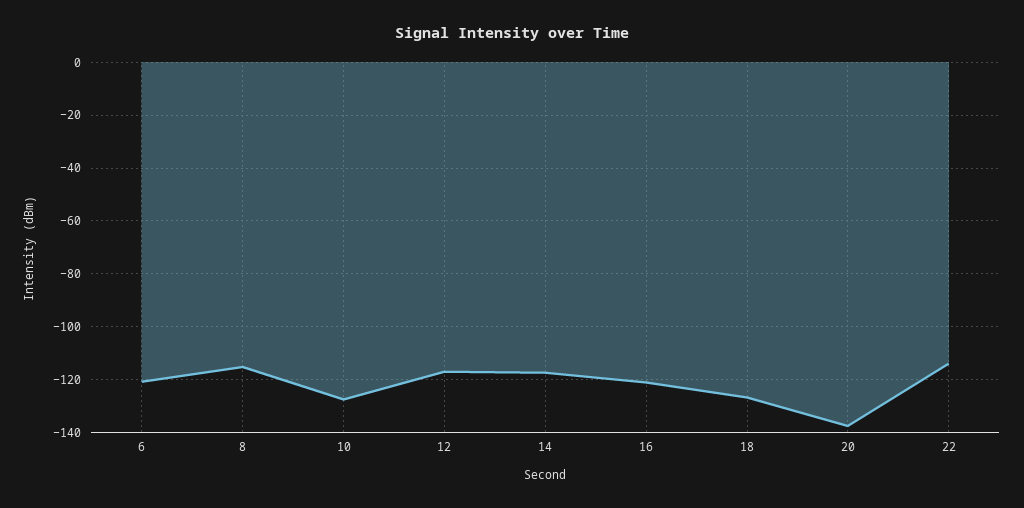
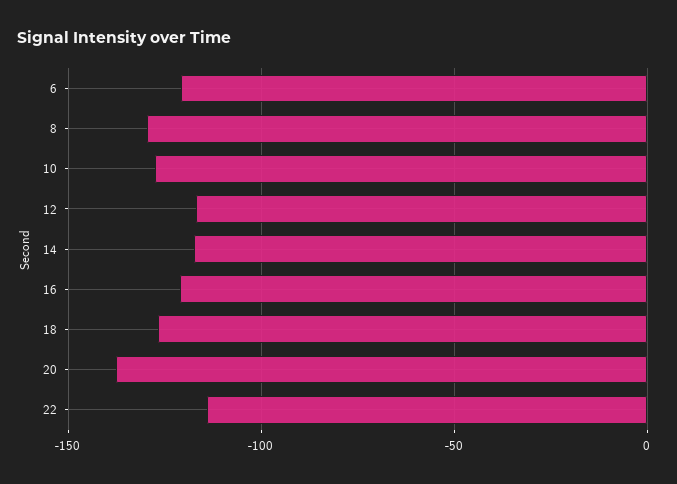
8: -115 -> -130

